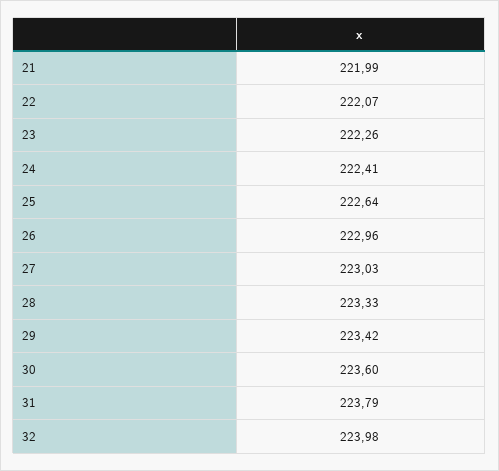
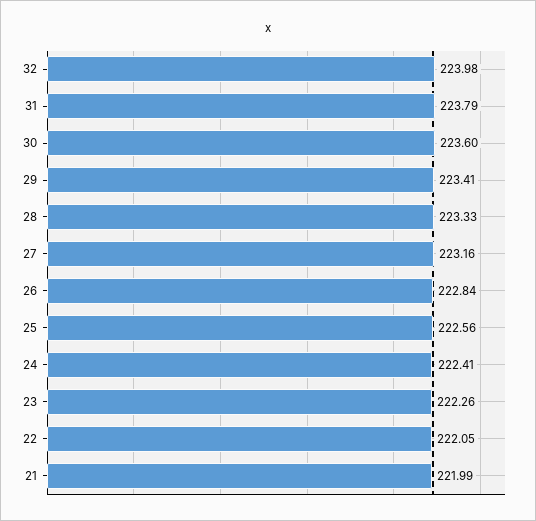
22: 222.07 -> 222.05
25: 222.64 -> 222.56
26: 222.96 -> 222.84
27: 223.03 -> 223.16
29: 223.42 -> 223.41

